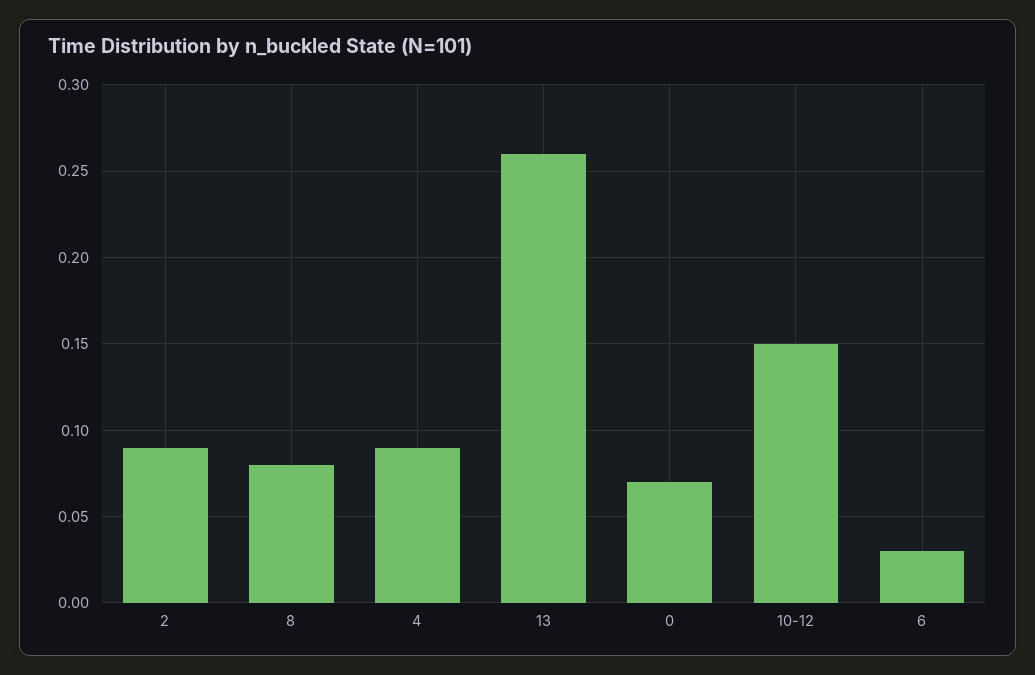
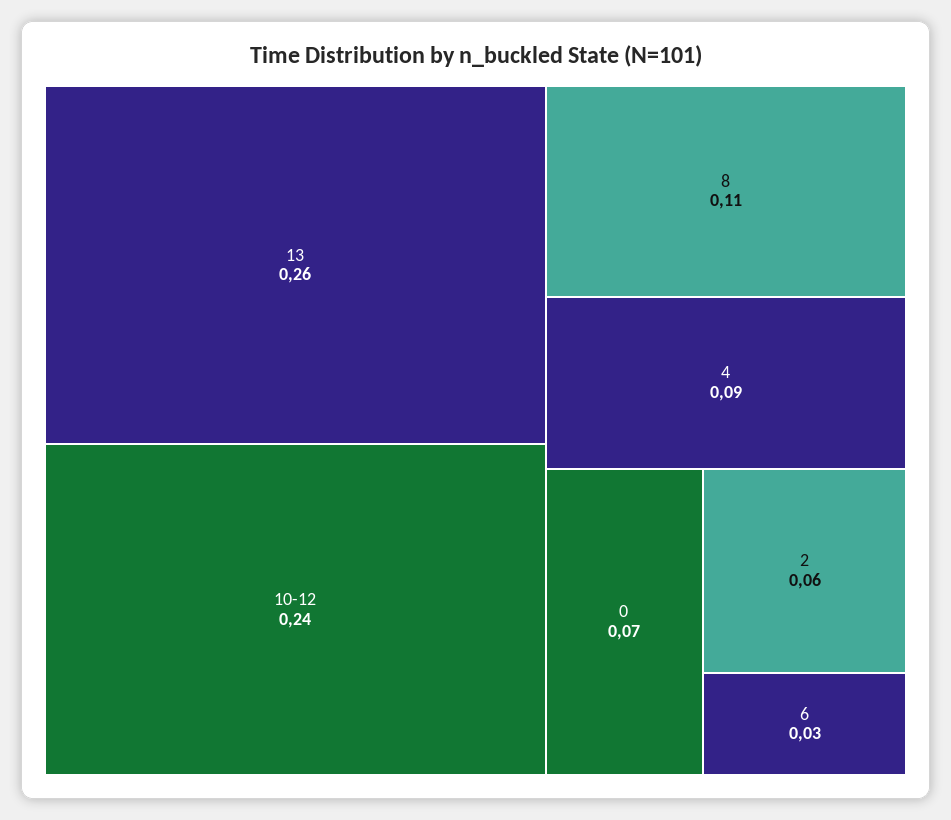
2: 0.09 -> 0.06
8: 0.08 -> 0.11
10-12: 0.15 -> 0.24

